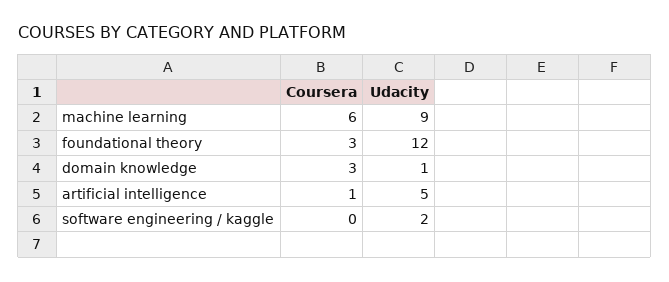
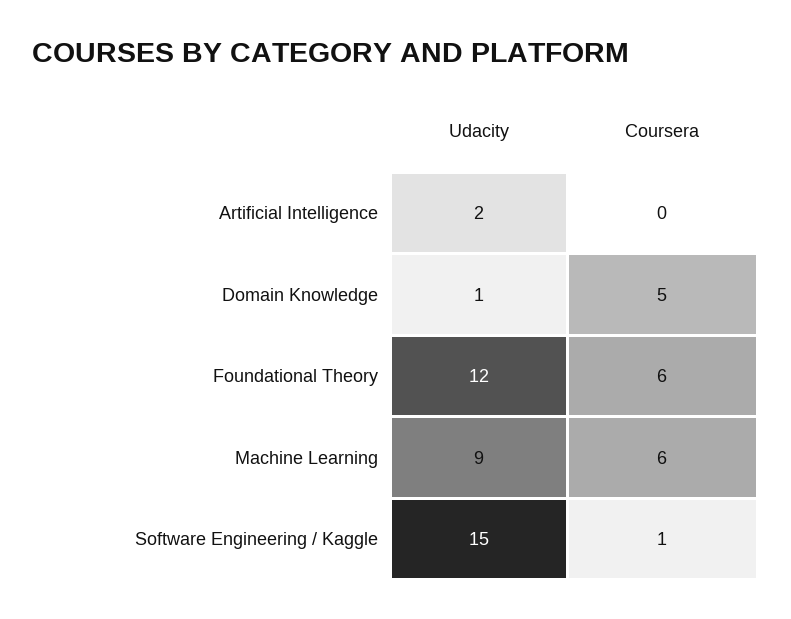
Coursera, foundational theory: 3 -> 6
Coursera, domain knowledge: 3 -> 5
Coursera, artificial intelligence: 1 -> 0
Udacity, artificial intelligence: 5 -> 2
Coursera, software engineering / kaggle: 0 -> 1
Udacity, software engineering / kaggle: 2 -> 15

